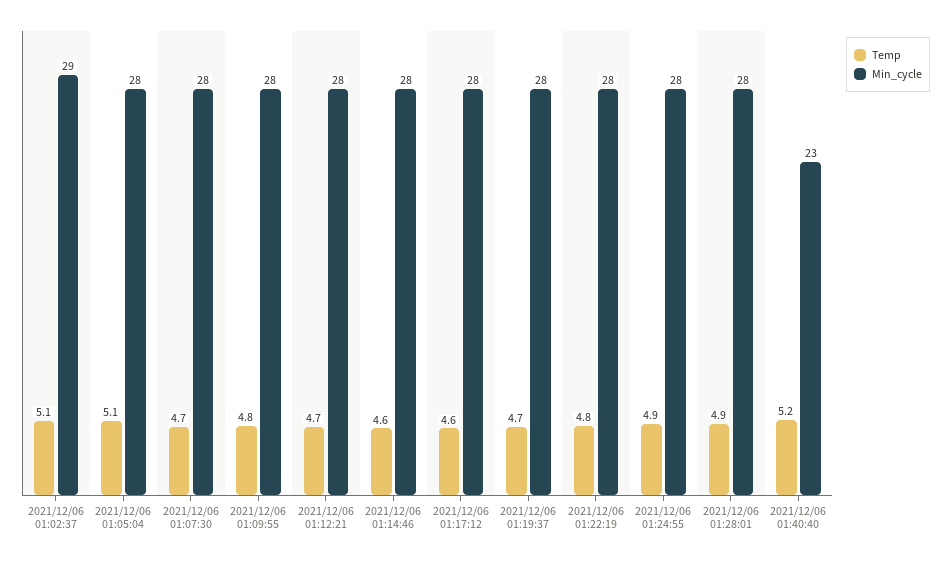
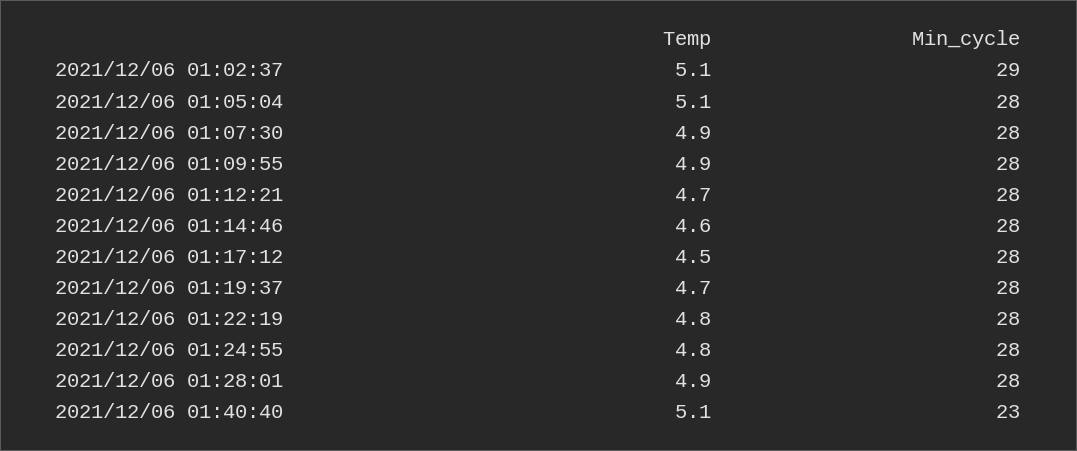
Temp, 2021/12/06 01:07:30: 4.7 -> 4.9
Temp, 2021/12/06 01:09:55: 4.8 -> 4.9
Temp, 2021/12/06 01:17:12: 4.6 -> 4.5
Temp, 2021/12/06 01:24:55: 4.9 -> 4.8
Temp, 2021/12/06 01:40:40: 5.2 -> 5.1

